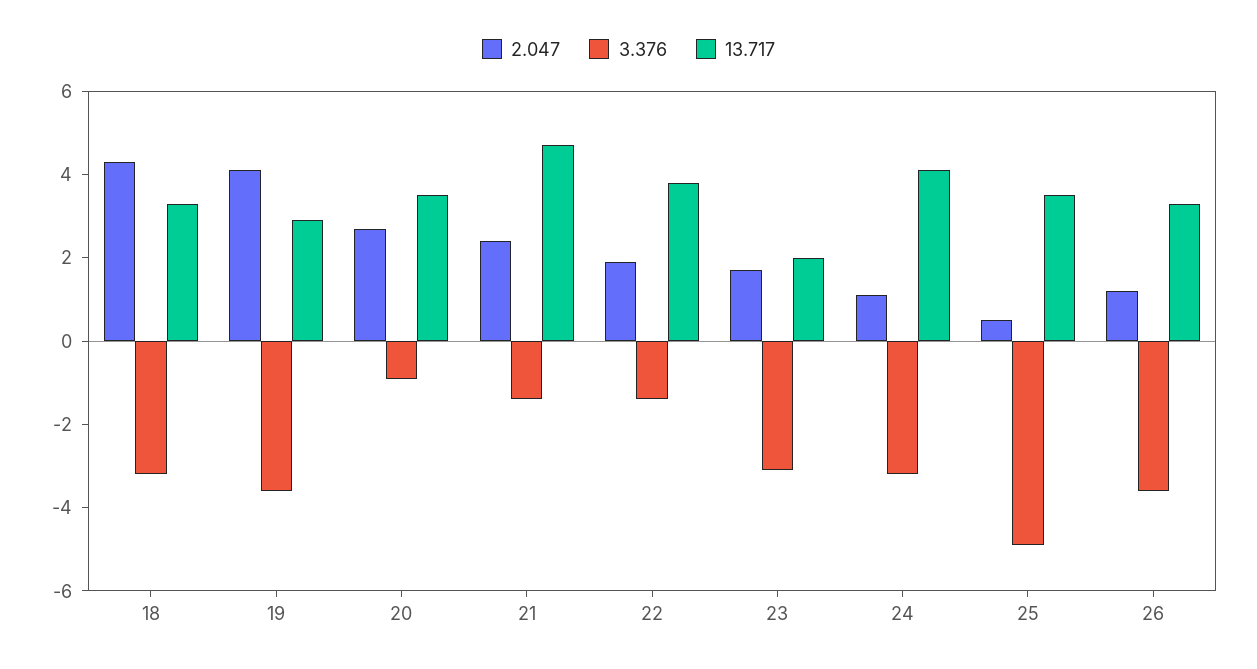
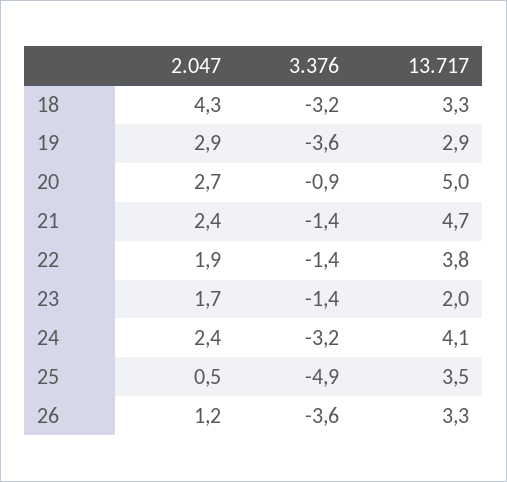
2.047, 19: 4 -> 2.9
13.717, 20: 3.5 -> 5
3.376, 23: -3 -> -1.4
2.047, 24: 1 -> 2.4

